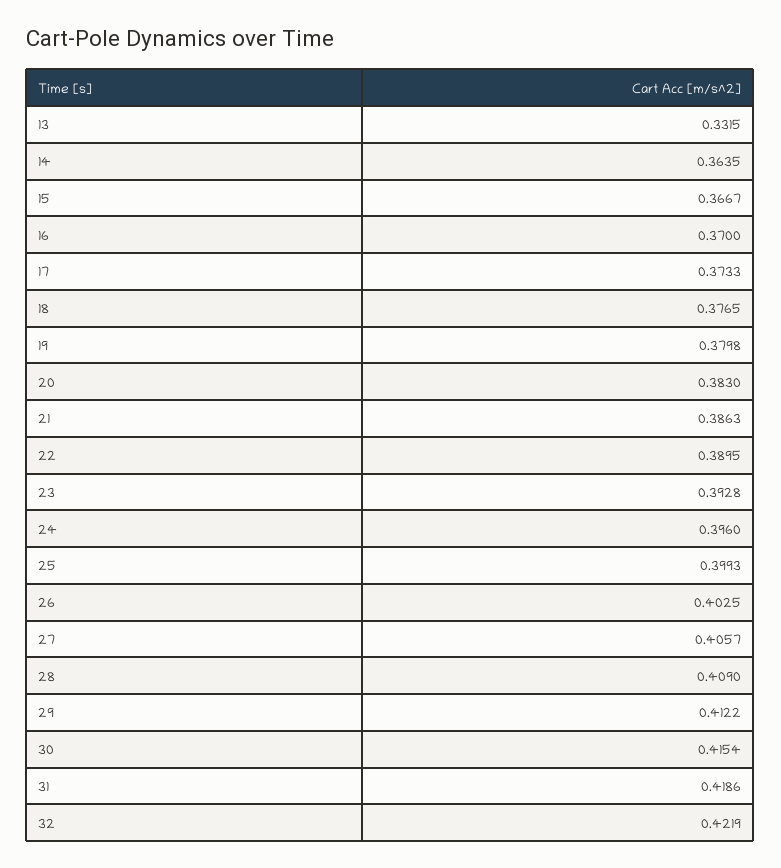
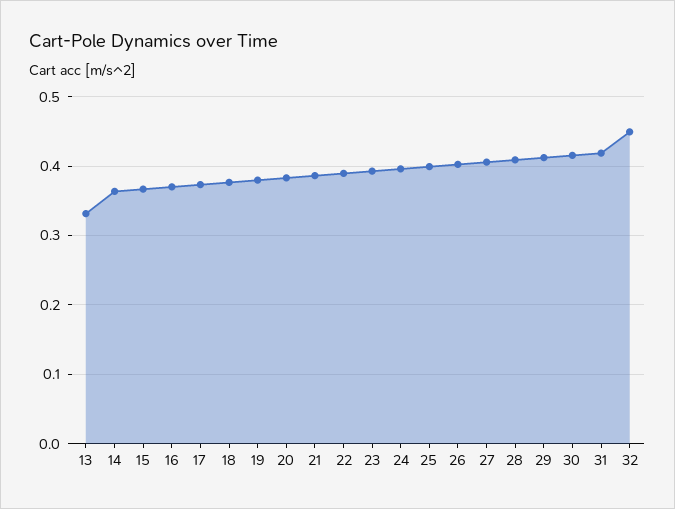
32: 0.4219 -> 0.45

